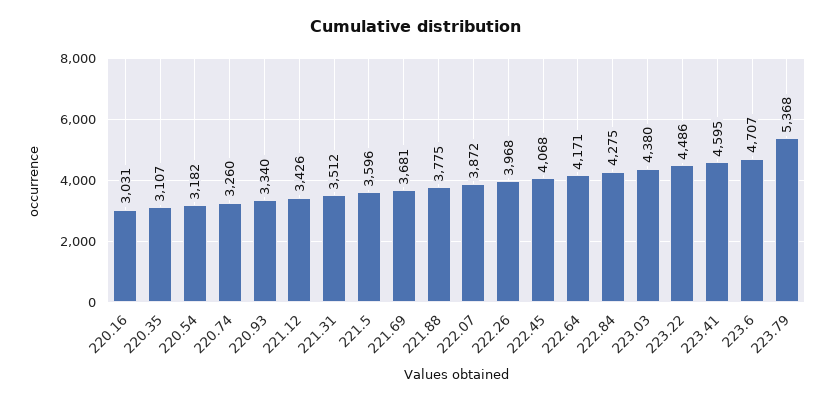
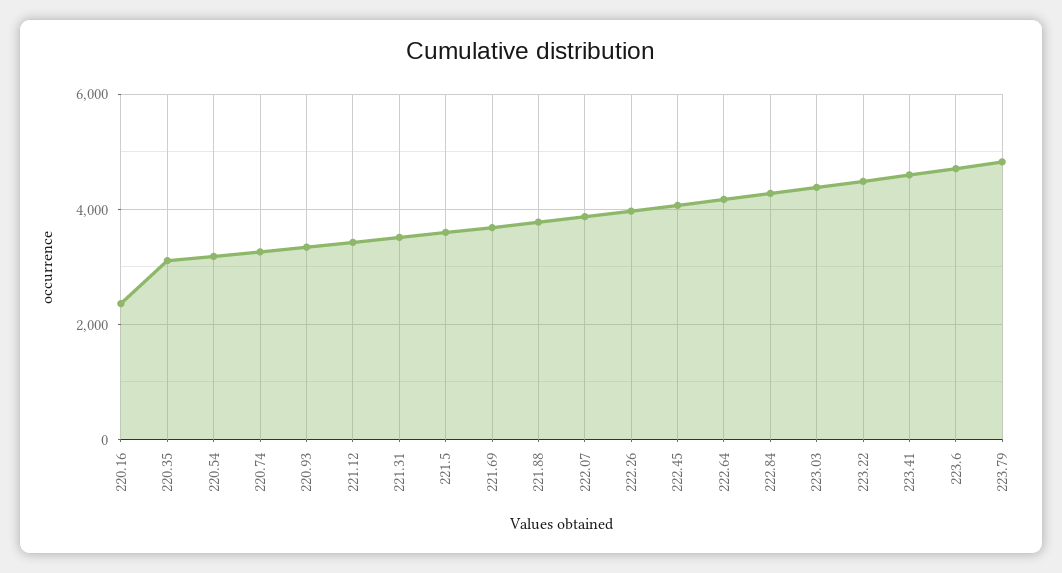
220.16: 3031 -> 2400
223.79: 5368 -> 4800

